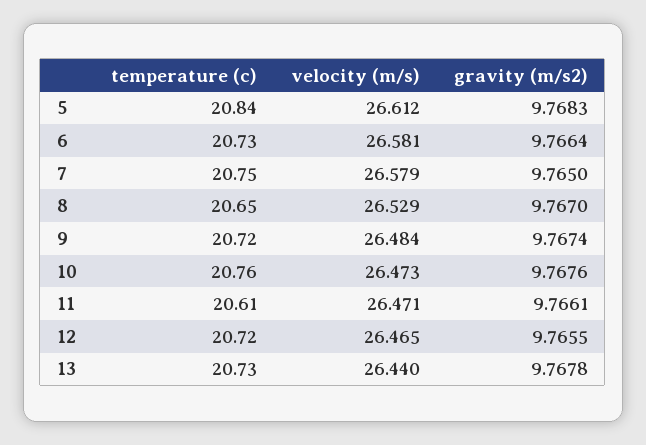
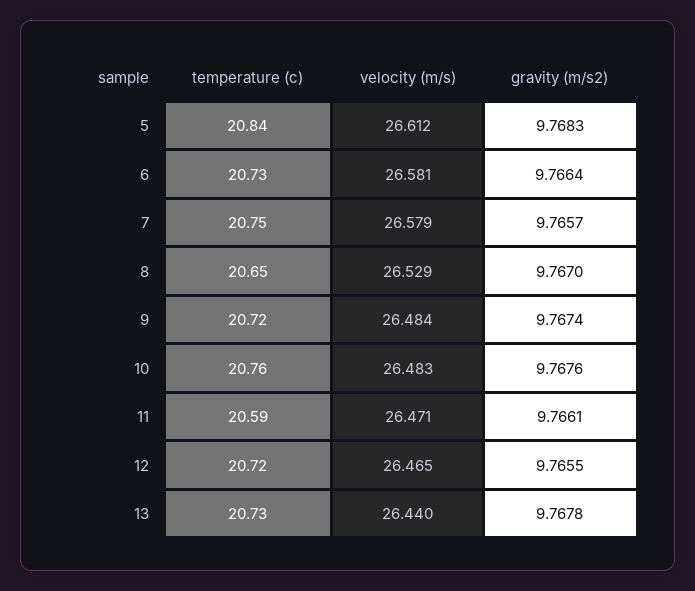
gravity (m/s2), 7: 9.765 -> 9.7657
velocity (m/s), 10: 26.473 -> 26.483
temperature (c), 11: 20.61 -> 20.59

